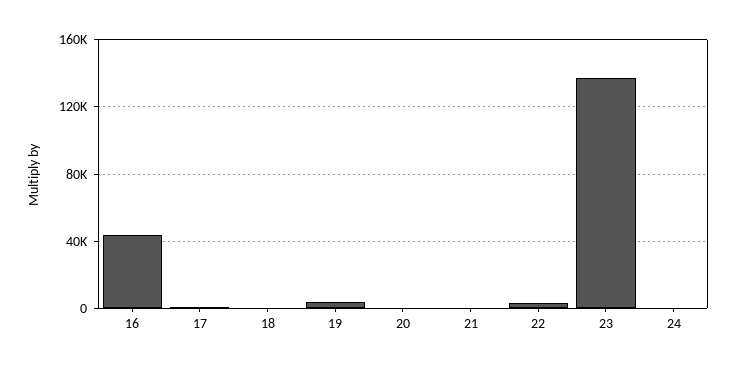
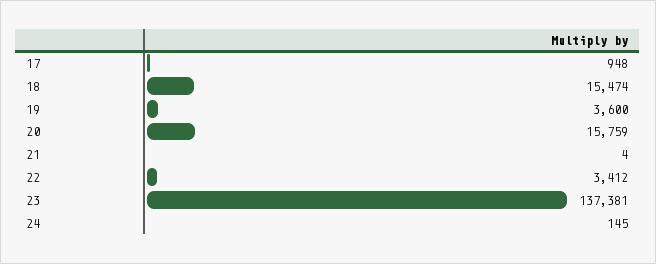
16: 45000 -> none
18: 0 -> 15474
20: 0 -> 15759

